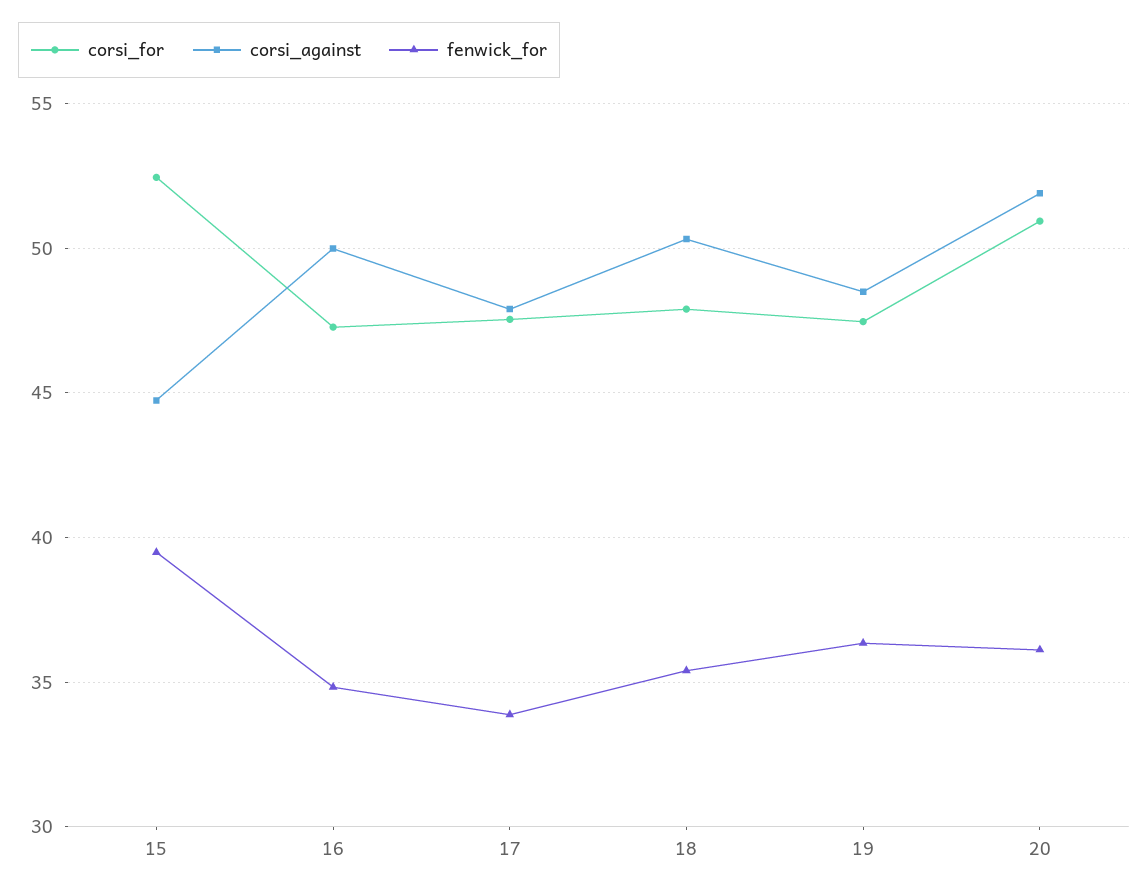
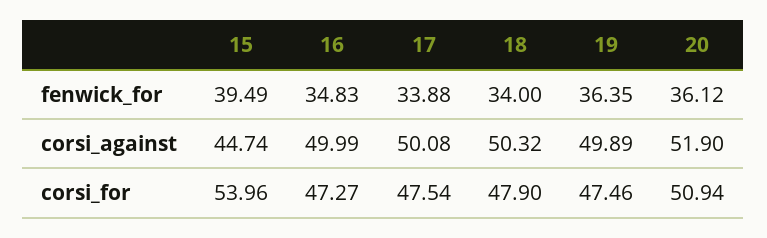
corsi_for, 15: 52.5 -> 53.96
corsi_against, 17: 48 -> 50.08
fenwick_for, 18: 35.5 -> 34
corsi_against, 19: 48.5 -> 49.89

